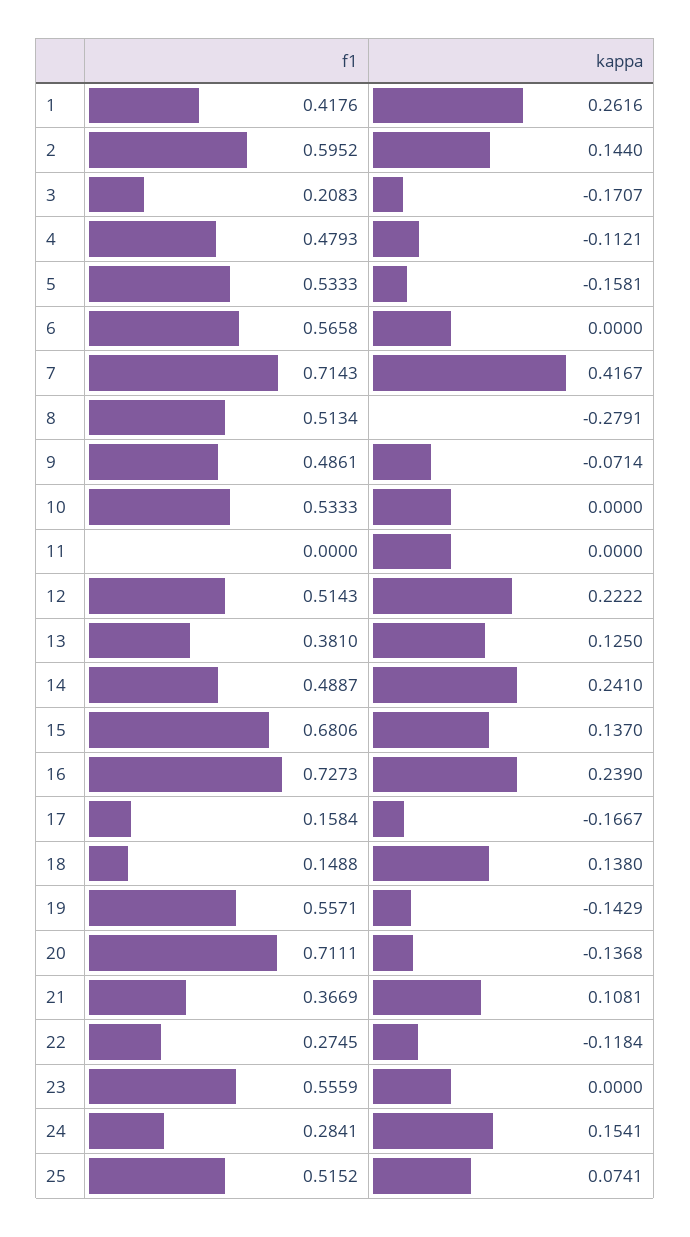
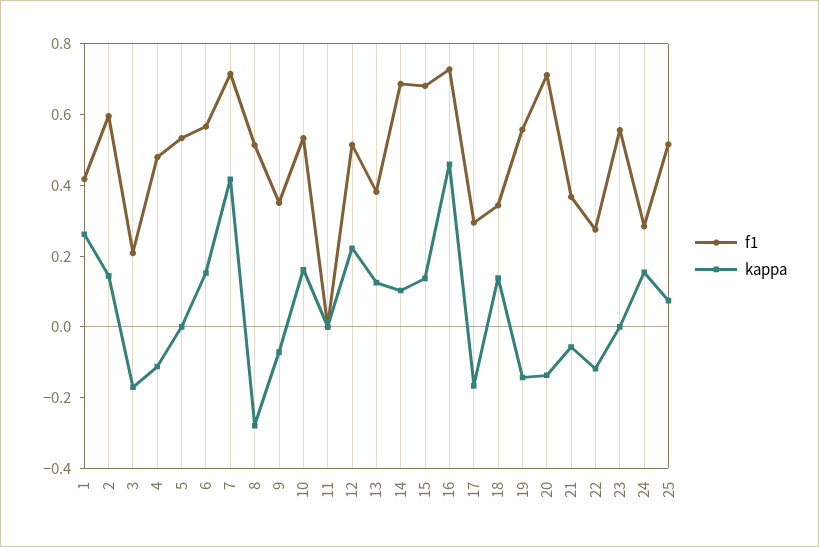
kappa, 5: -0.1581 -> 0
kappa, 6: 0 -> 0.15
f1, 9: 0.4861 -> 0.35
kappa, 10: 0 -> 0.15
f1, 14: 0.4887 -> 0.7
kappa, 14: 0.241 -> 0.1
kappa, 16: 0.239 -> 0.45
f1, 17: 0.1584 -> 0.3
f1, 18: 0.1488 -> 0.35
kappa, 21: 0.1081 -> -0.05

